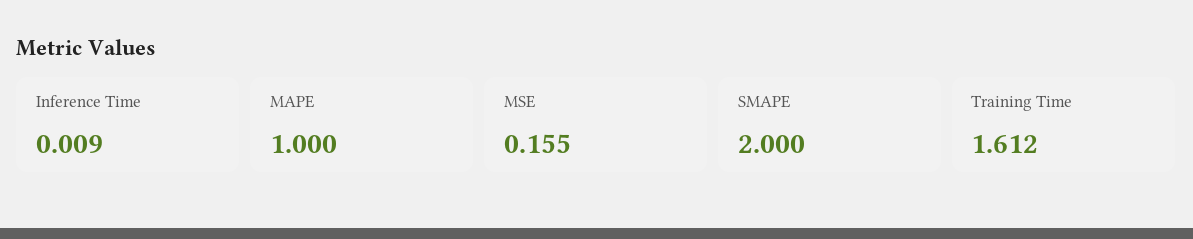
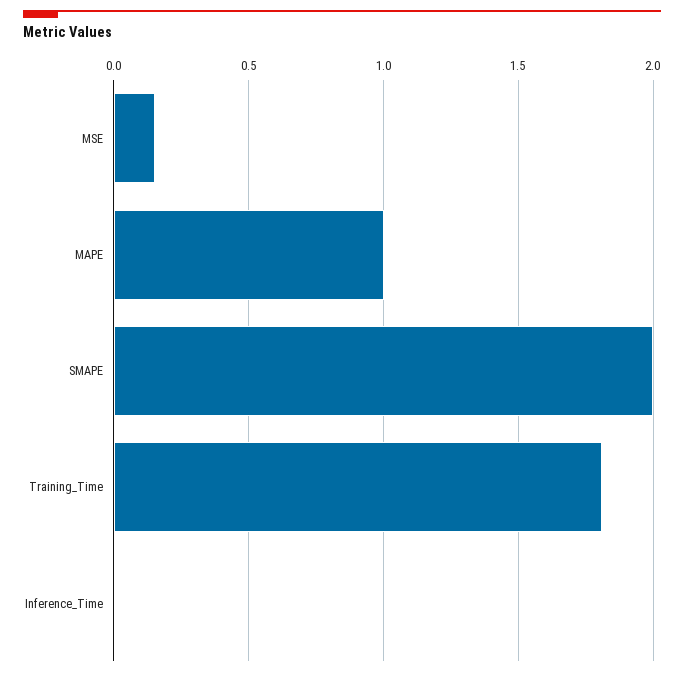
Training Time: 1.612 -> 1.8

